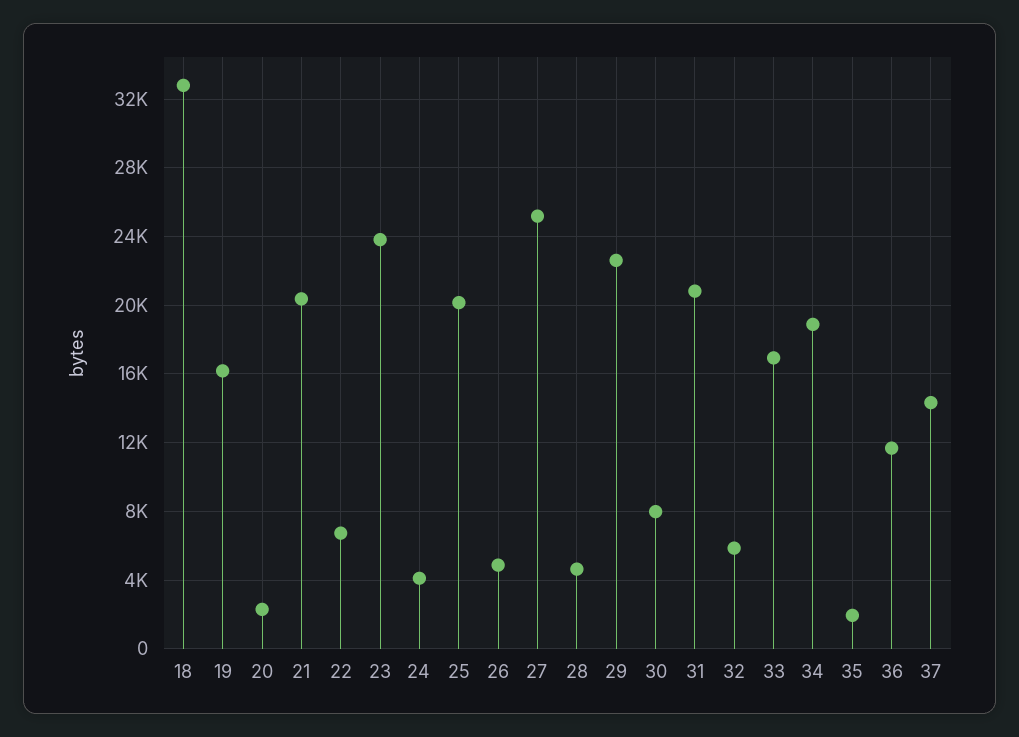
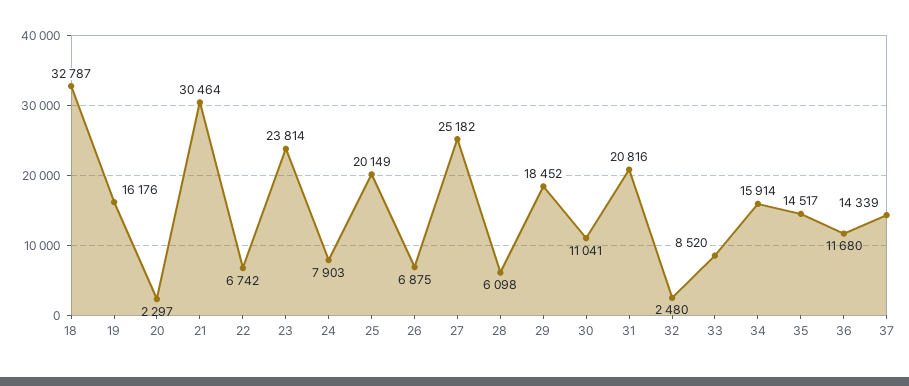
21: 20500 -> 30464
24: 4000 -> 7903
26: 5000 -> 6875
28: 4500 -> 6098
29: 22500 -> 18452
30: 8000 -> 11041
32: 6000 -> 2480
33: 17000 -> 8520
34: 19000 -> 15914
35: 2000 -> 14517

